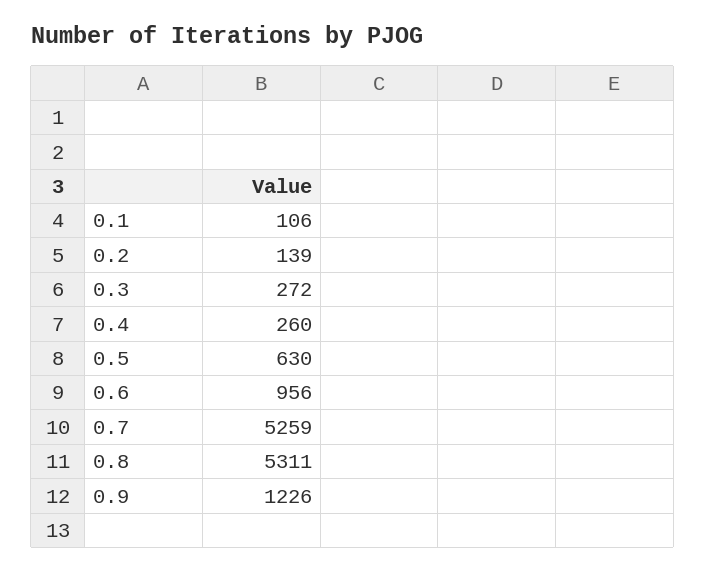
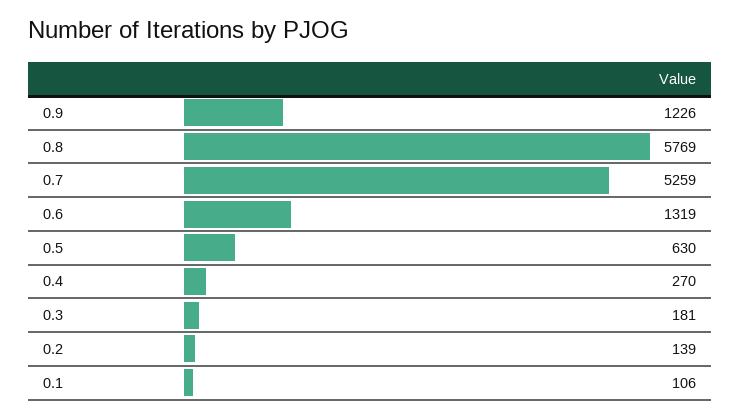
0.3: 272 -> 181
0.4: 260 -> 270
0.6: 956 -> 1319
0.8: 5311 -> 5769

